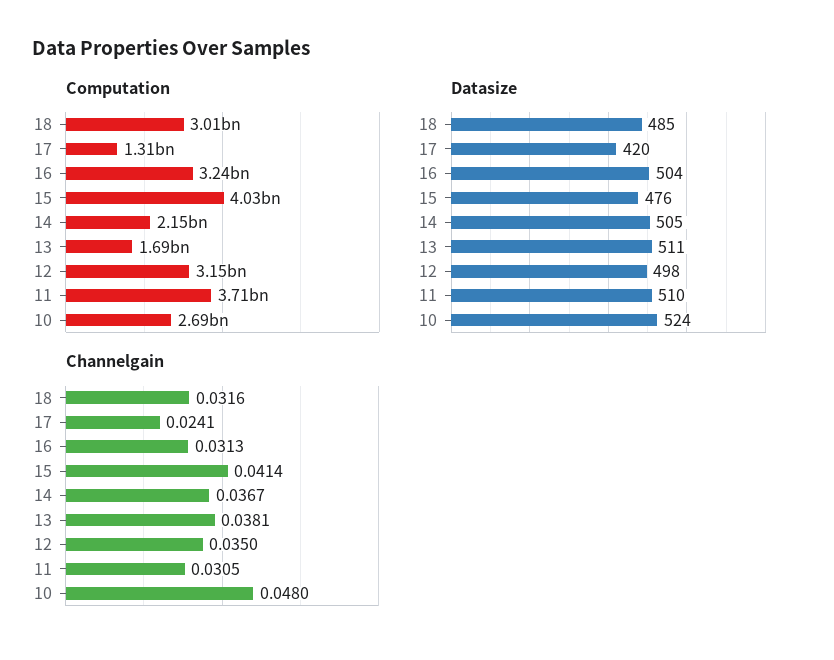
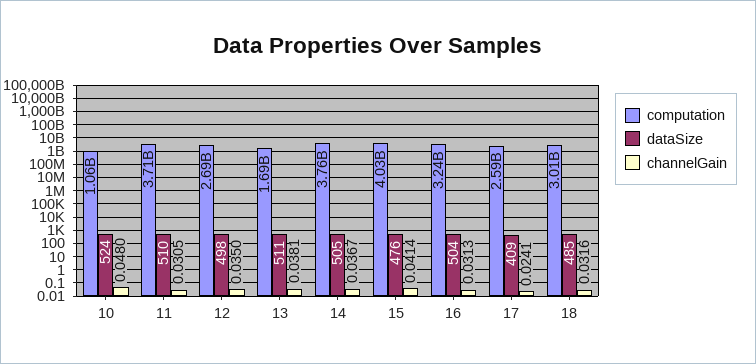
Computation, 17: 1310000000 -> 2590000000
Computation, 14: 2150000000 -> 3760000000
Computation, 12: 3150000000 -> 2690000000
Computation, 10: 2690000000 -> 1060000000
Datasize, 17: 420 -> 409

